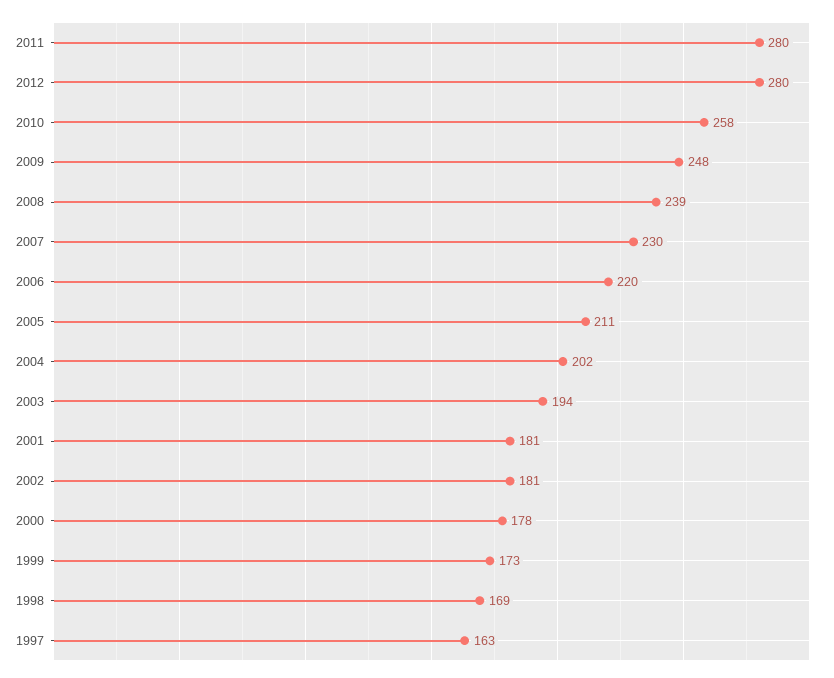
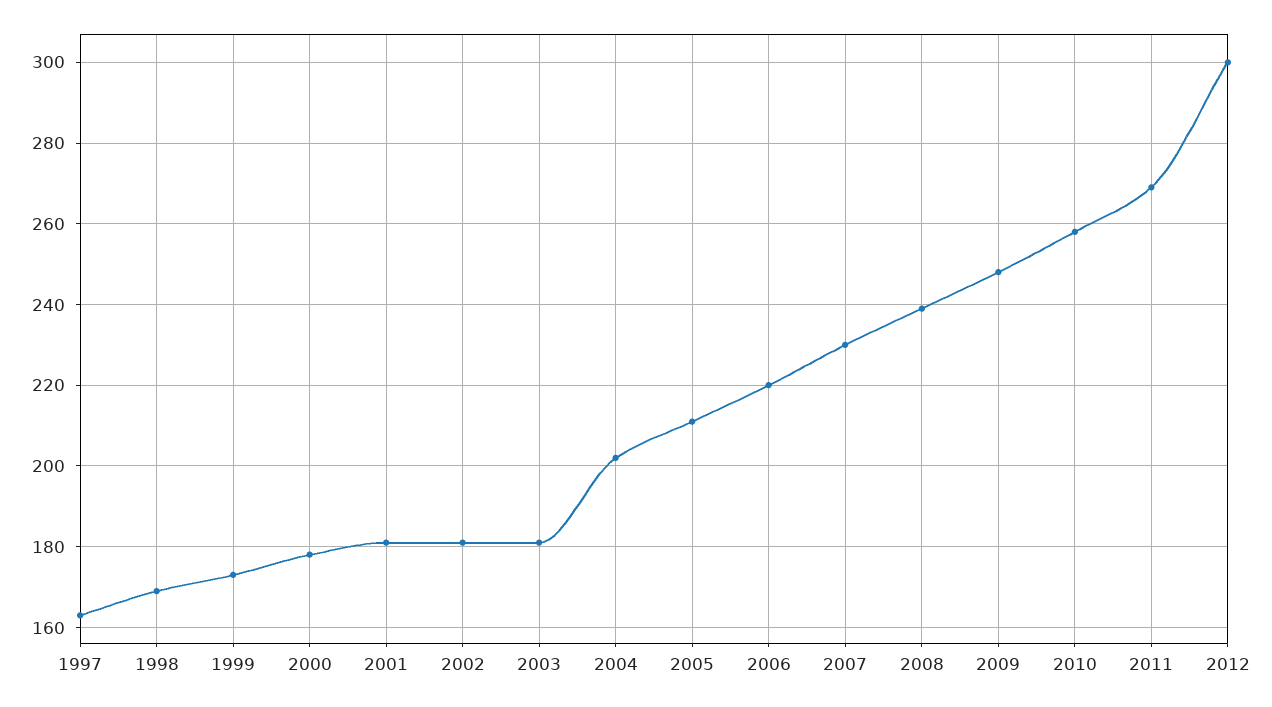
2011: 280 -> 270
2012: 280 -> 300
2003: 194 -> 180

